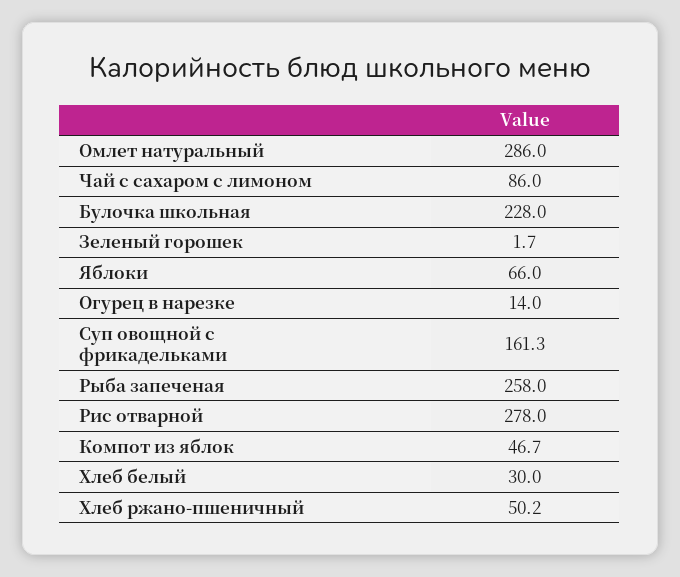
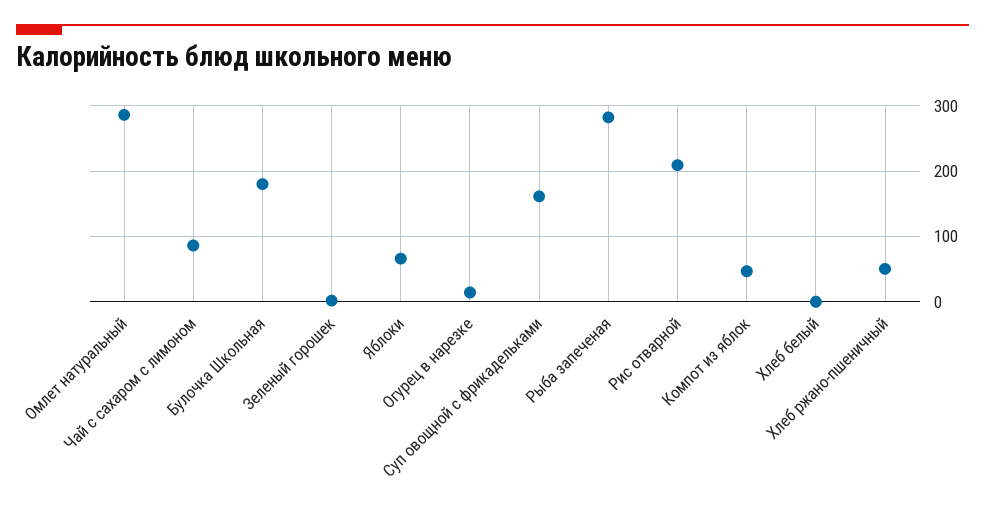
Булочка школьная: 228 -> 180
Рыба запеченая: 258 -> 280
Рис отварной: 278 -> 210
Хлеб белый: 30 -> 0

